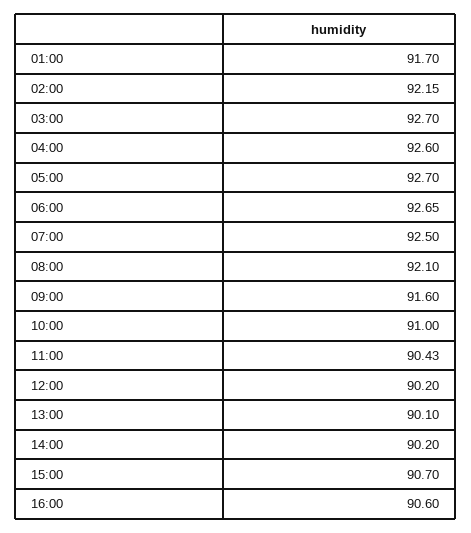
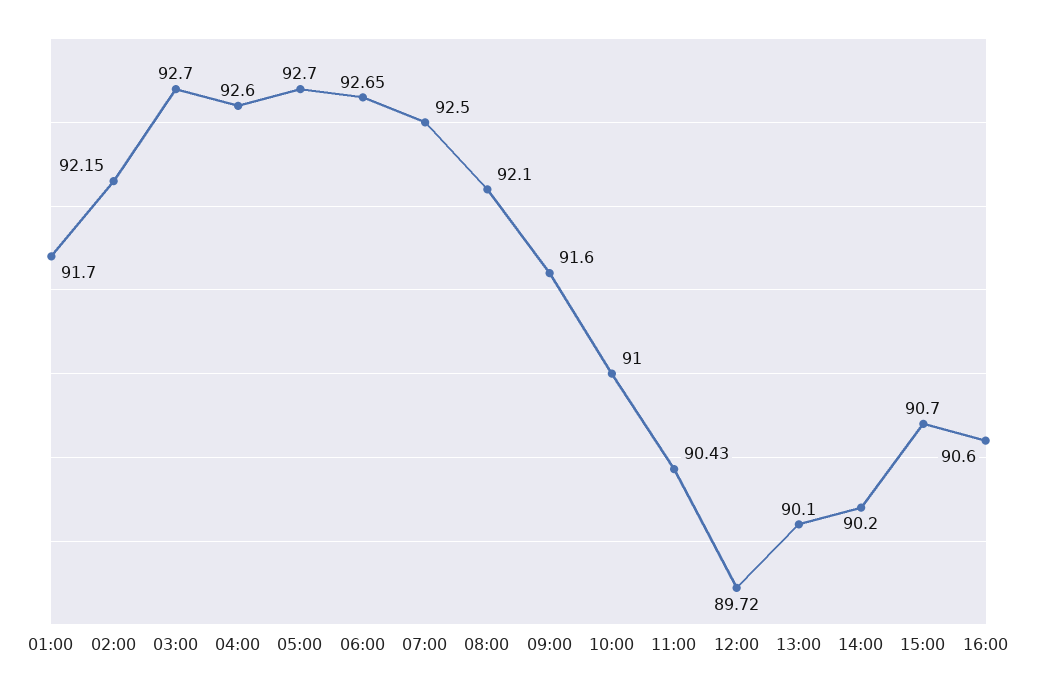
12:00: 90.2 -> 89.72

